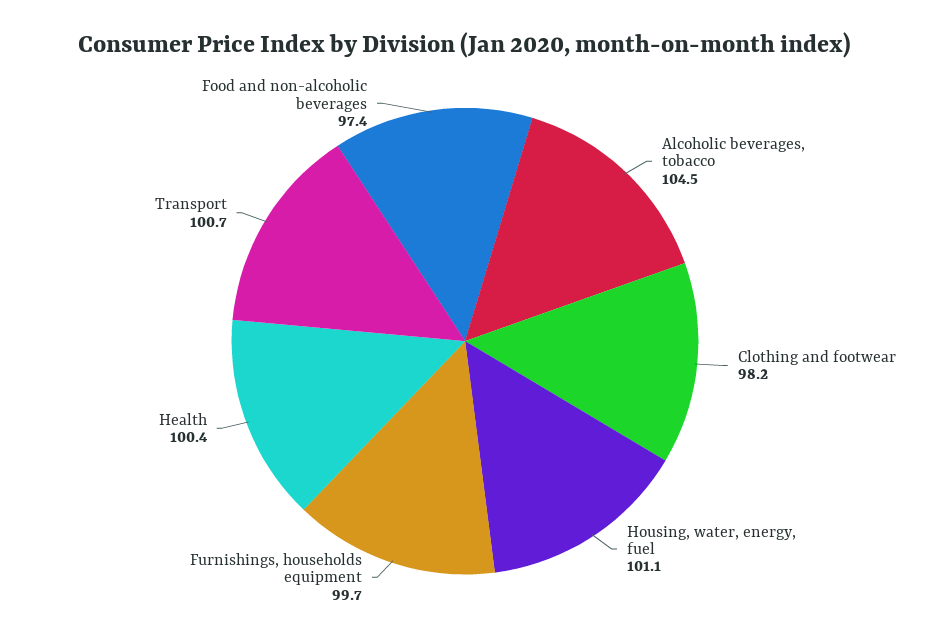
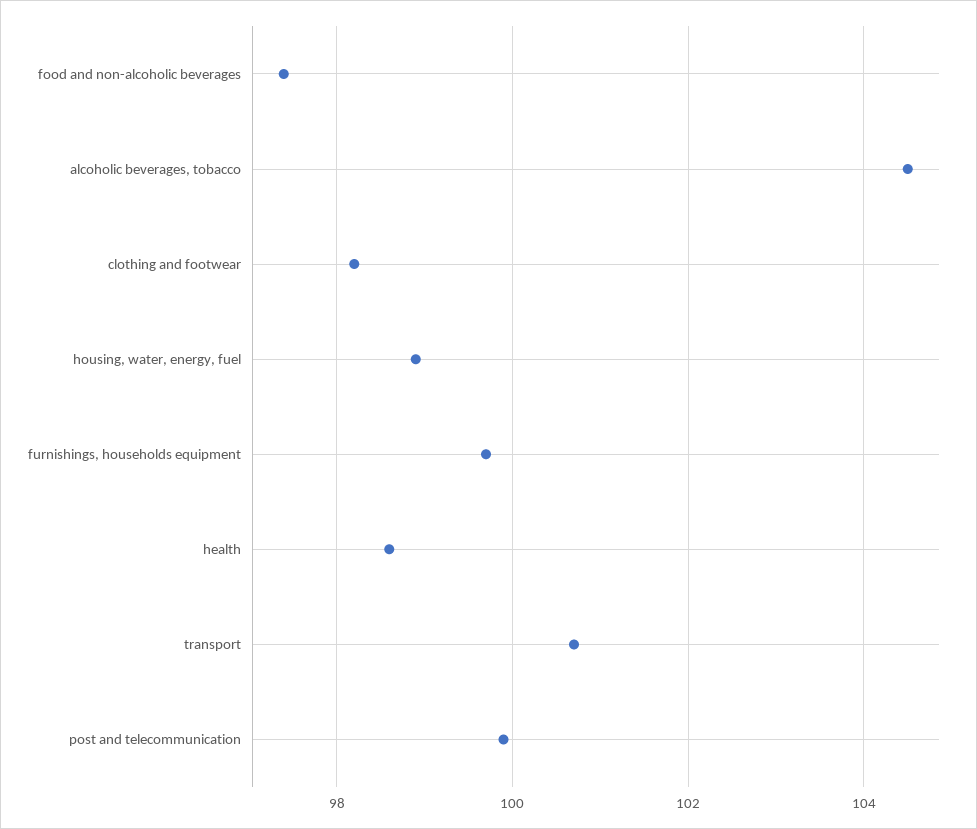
Housing, water, energy, fuel: 101.1 -> 99
Health: 100.4 -> 98.5
post and telecommunication: none -> 100

